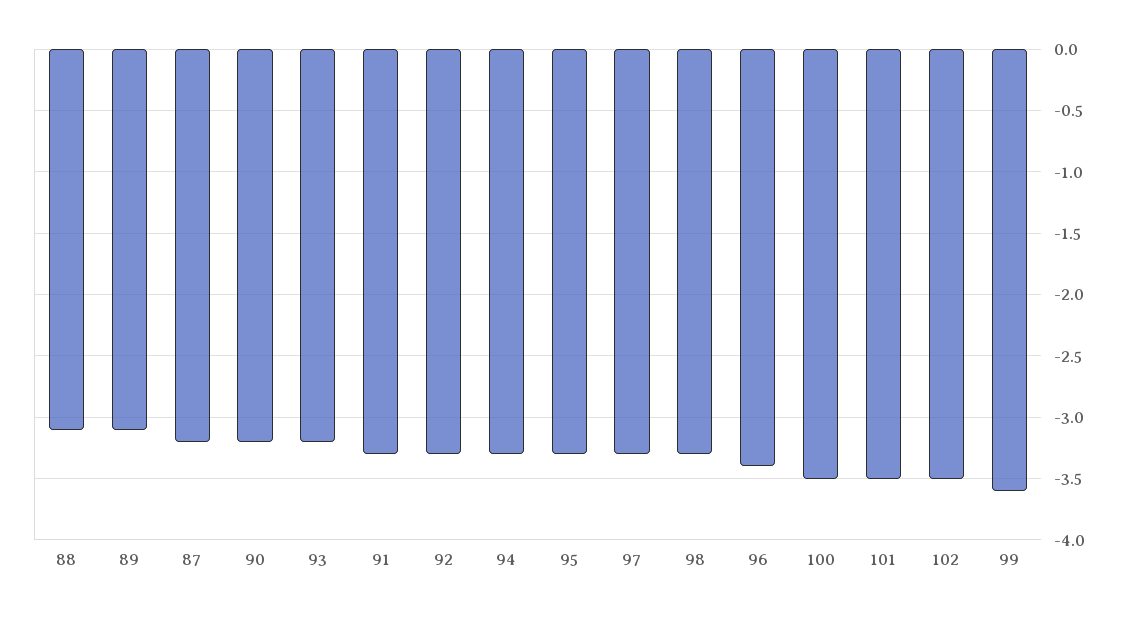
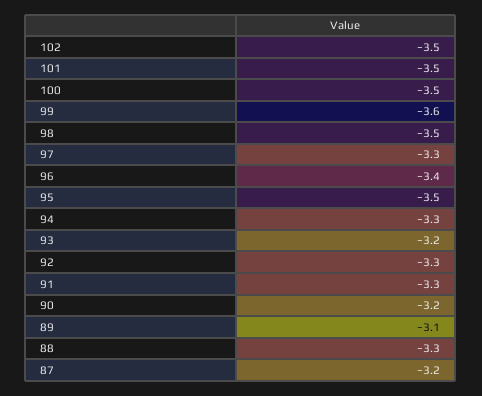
88: -3.1 -> -3.3
95: -3.3 -> -3.5
98: -3.3 -> -3.5

